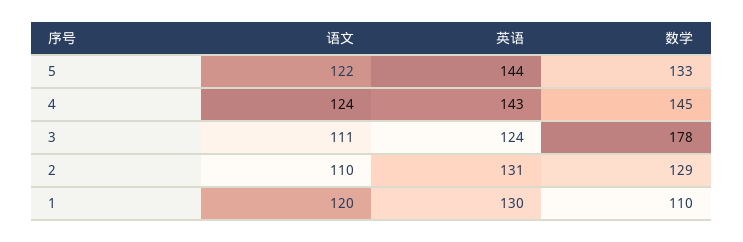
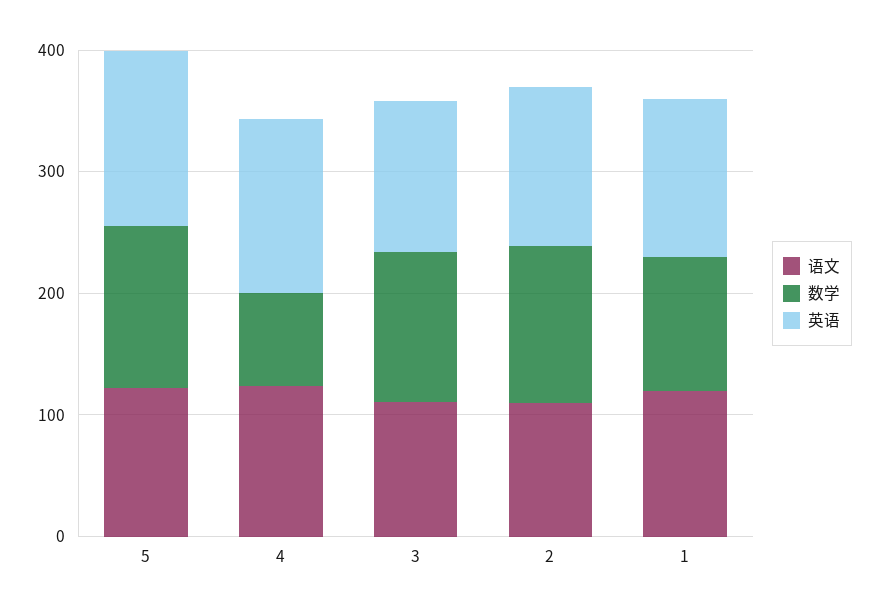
数学, 4: 145 -> 80
数学, 3: 178 -> 120

